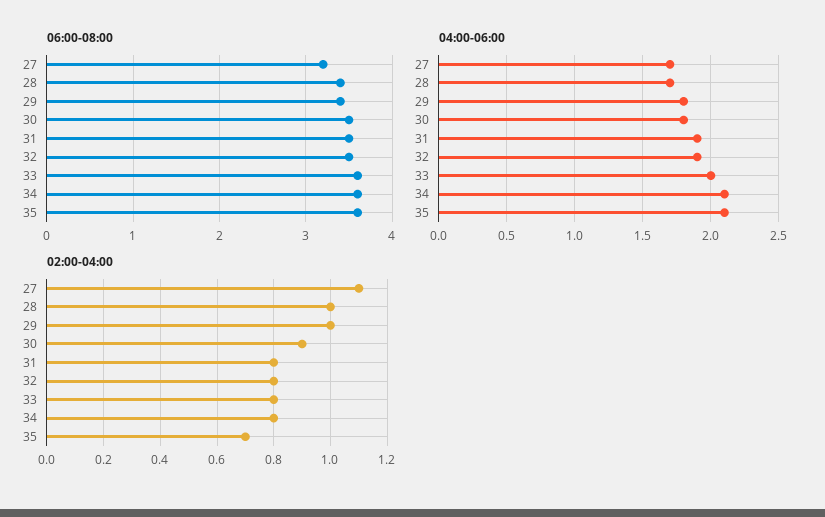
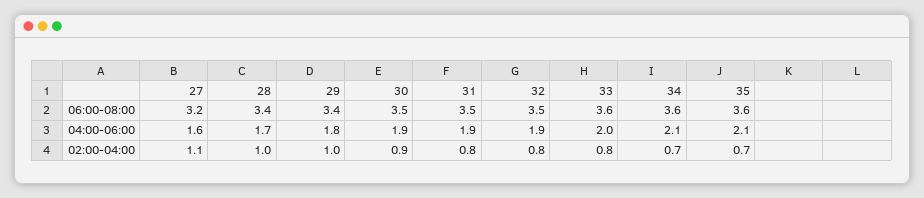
04:00-06:00, 27: 1.7 -> 1.6
04:00-06:00, 30: 1.8 -> 1.9
02:00-04:00, 34: 0.8 -> 0.7

